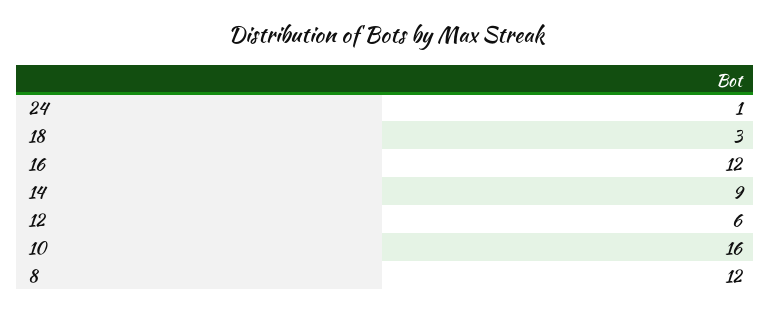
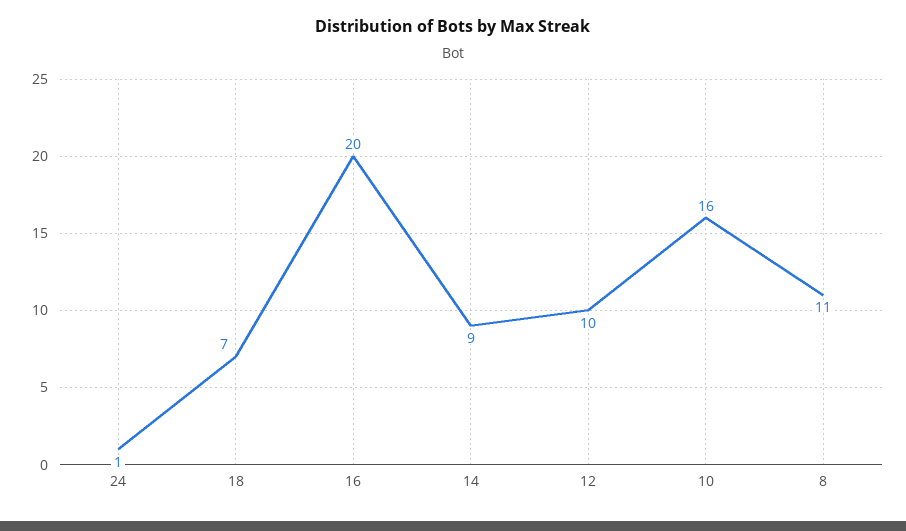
18: 3 -> 7
16: 12 -> 20
12: 6 -> 10
8: 12 -> 11

